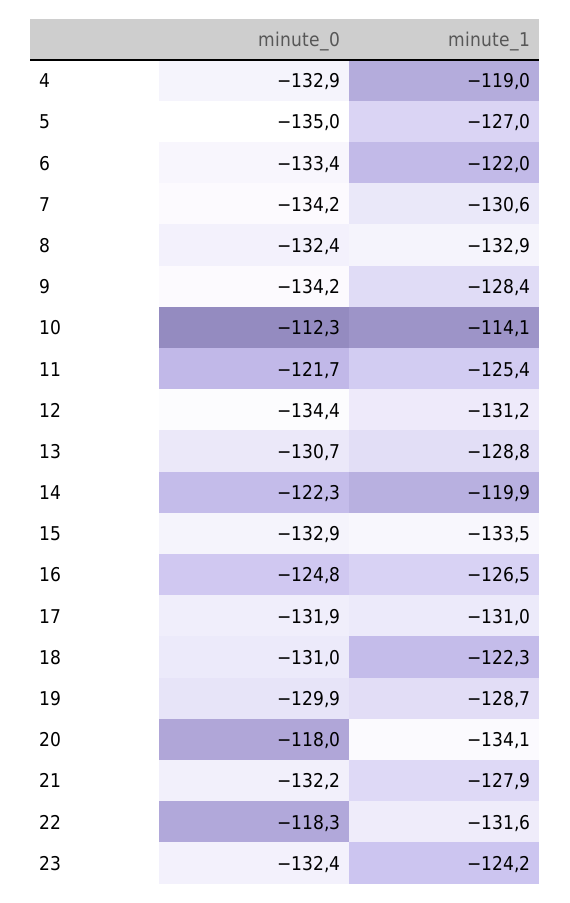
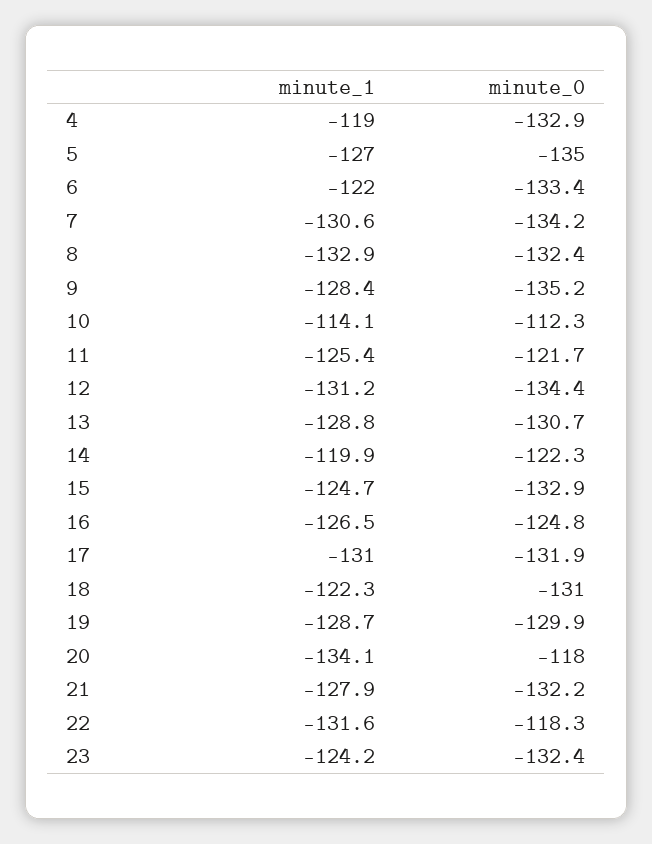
minute_0, 9: -134.2 -> -135.2
minute_1, 15: -133.5 -> -124.7

